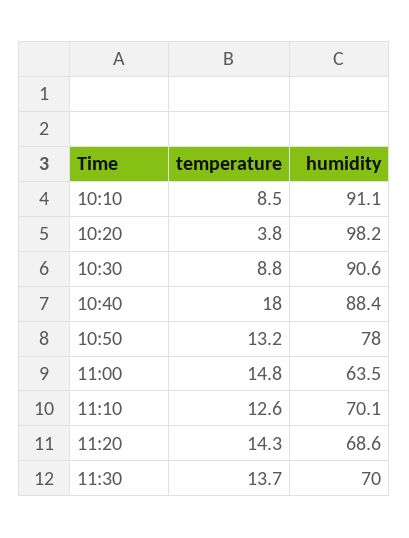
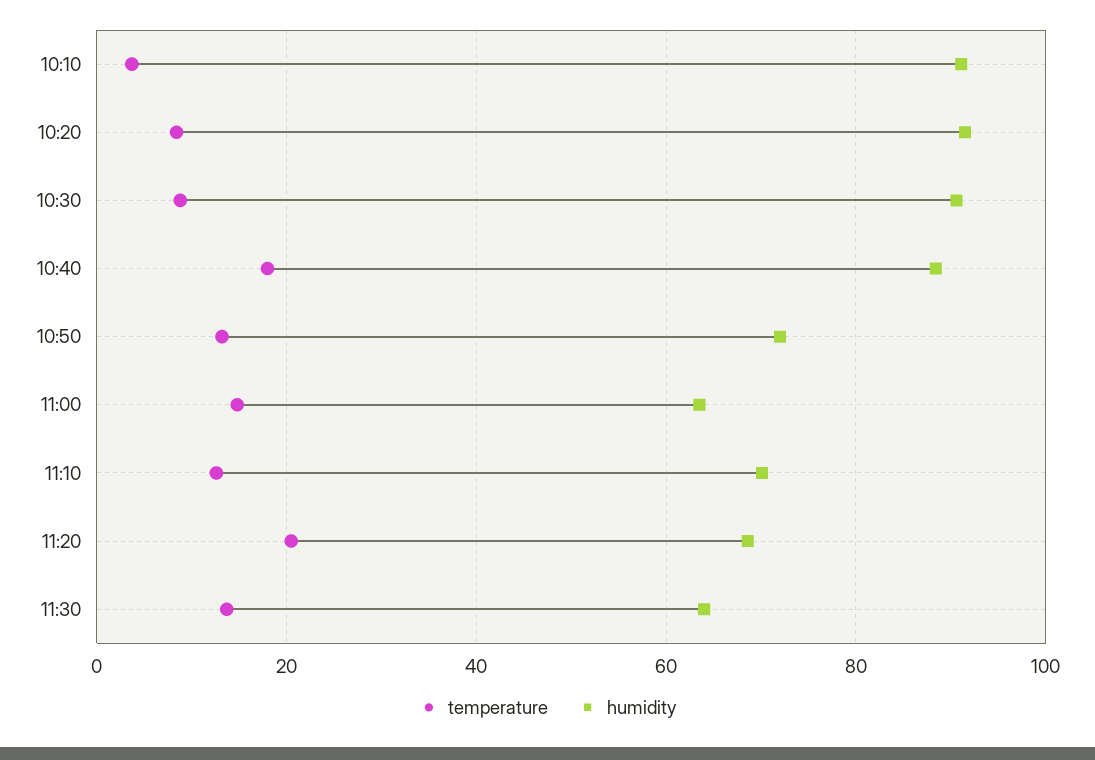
temperature, 10:10: 8.5 -> 4
temperature, 10:20: 3.8 -> 8
humidity, 10:20: 98.2 -> 92
humidity, 10:50: 78 -> 72
temperature, 11:20: 14.3 -> 20
humidity, 11:30: 70 -> 64

